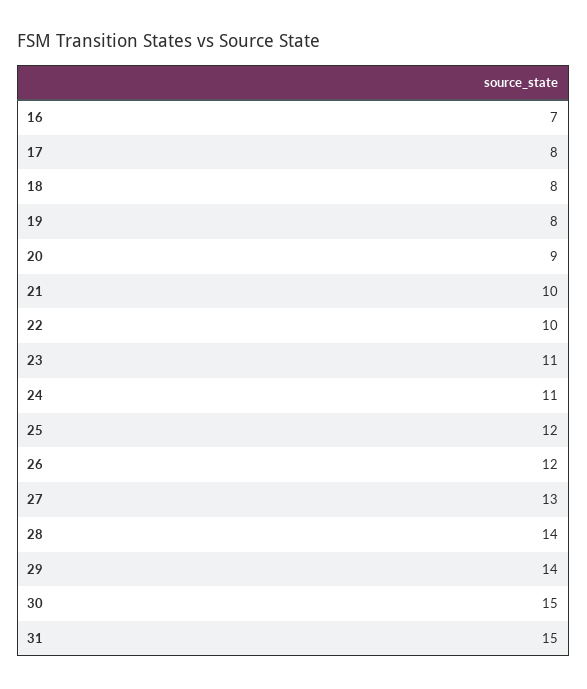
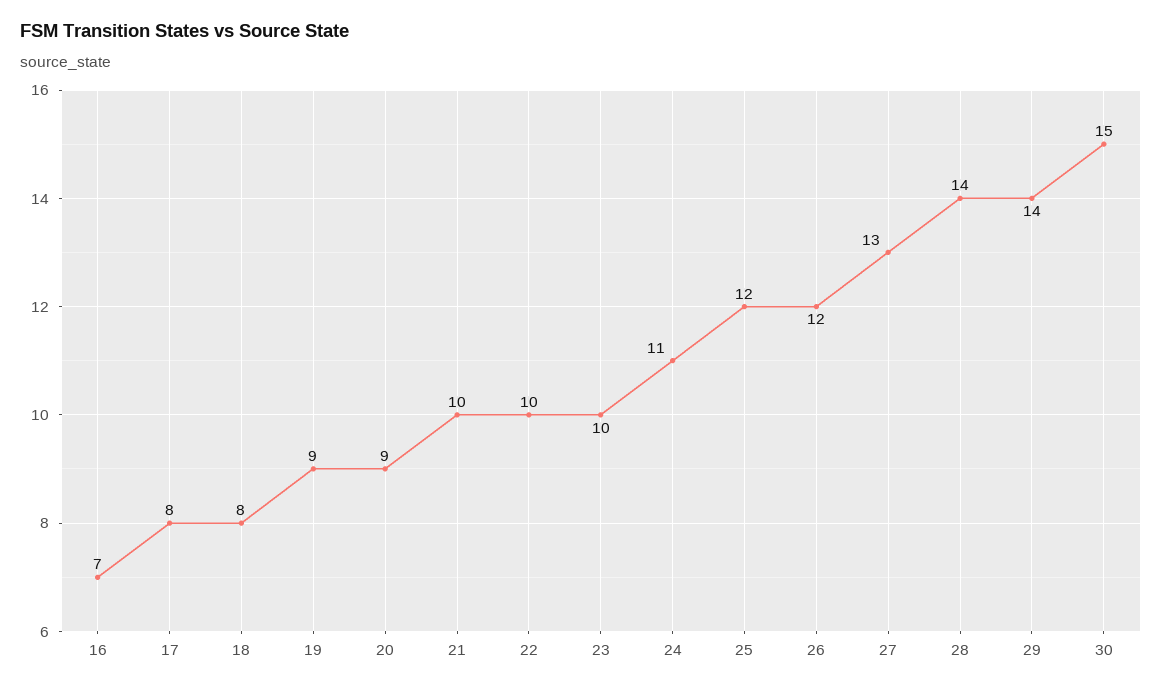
19: 8 -> 9
23: 11 -> 10
31: 15 -> none

